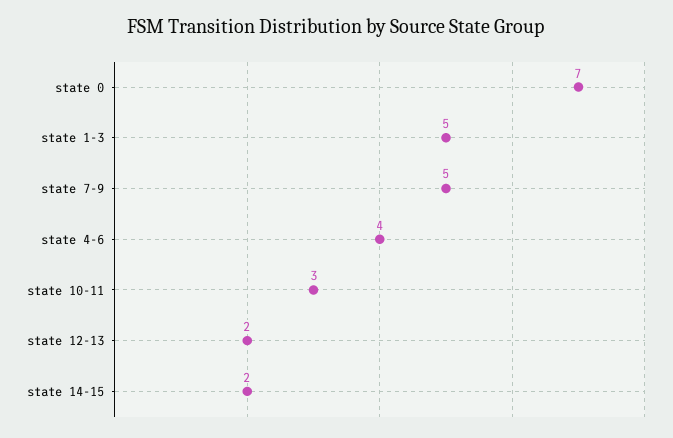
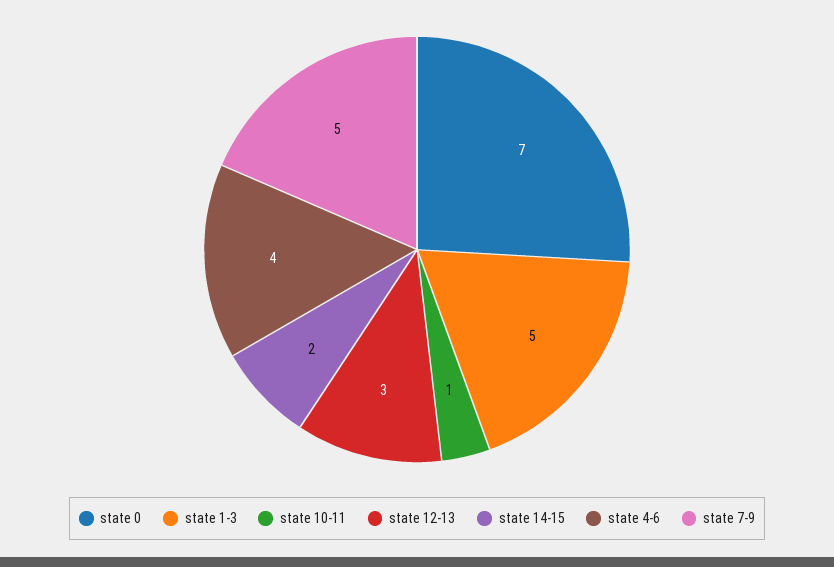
state 10-11: 3 -> 1
state 12-13: 2 -> 3

